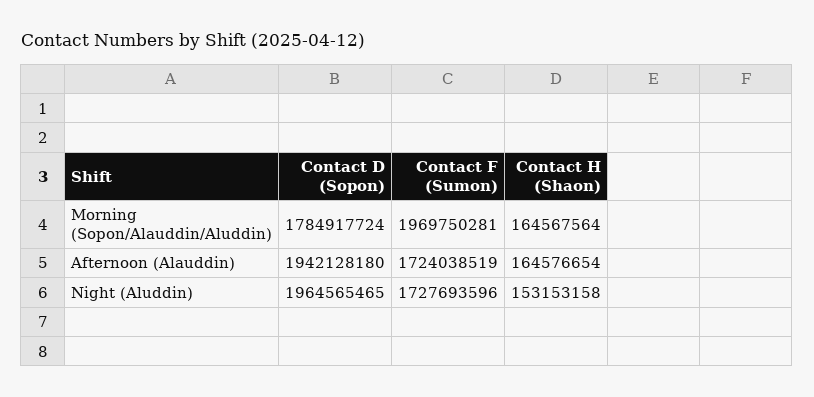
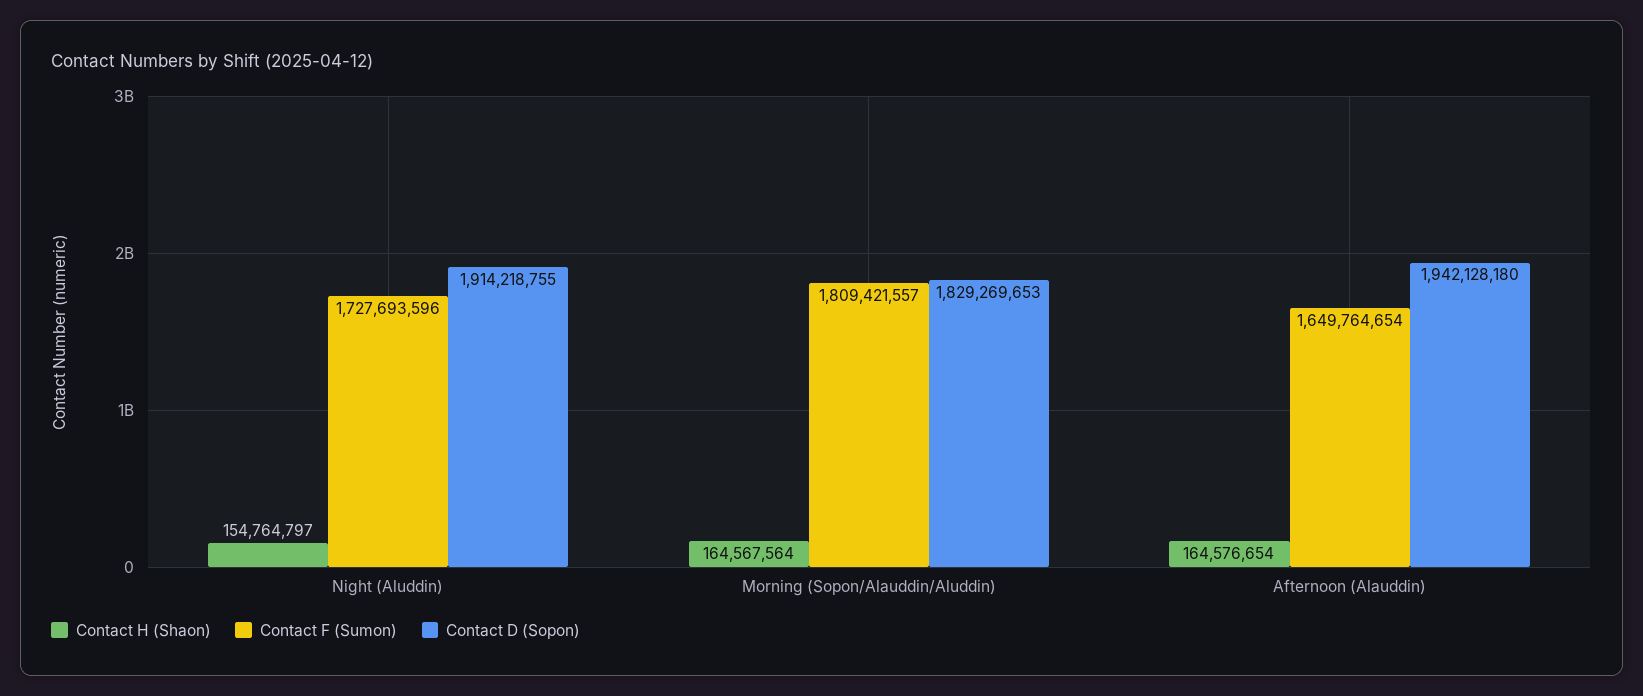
Contact D (Sopon), Morning (Sopon/Alauddin/Aluddin): 1784917724 -> 1829269653
Contact F (Sumon), Morning (Sopon/Alauddin/Aluddin): 1969750281 -> 1809421557
Contact F (Sumon), Afternoon (Alauddin): 1724038519 -> 1649764654
Contact D (Sopon), Night (Aluddin): 1964565465 -> 1914218755
Contact H (Shaon), Night (Aluddin): 153153158 -> 154764797

